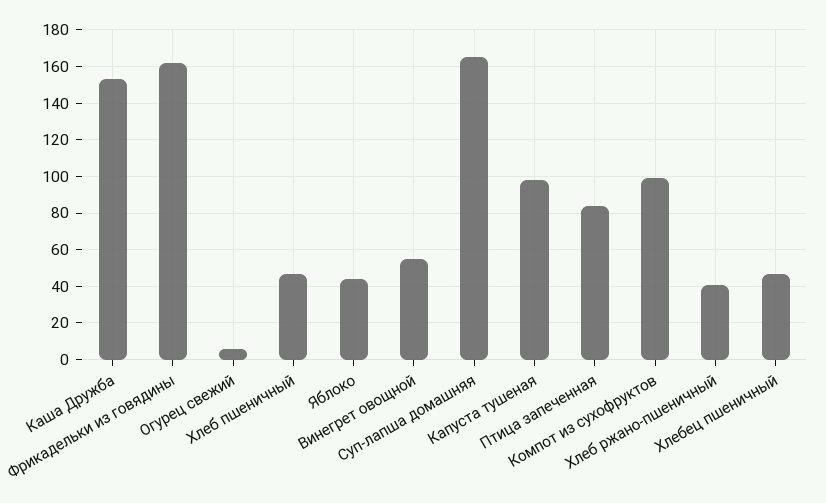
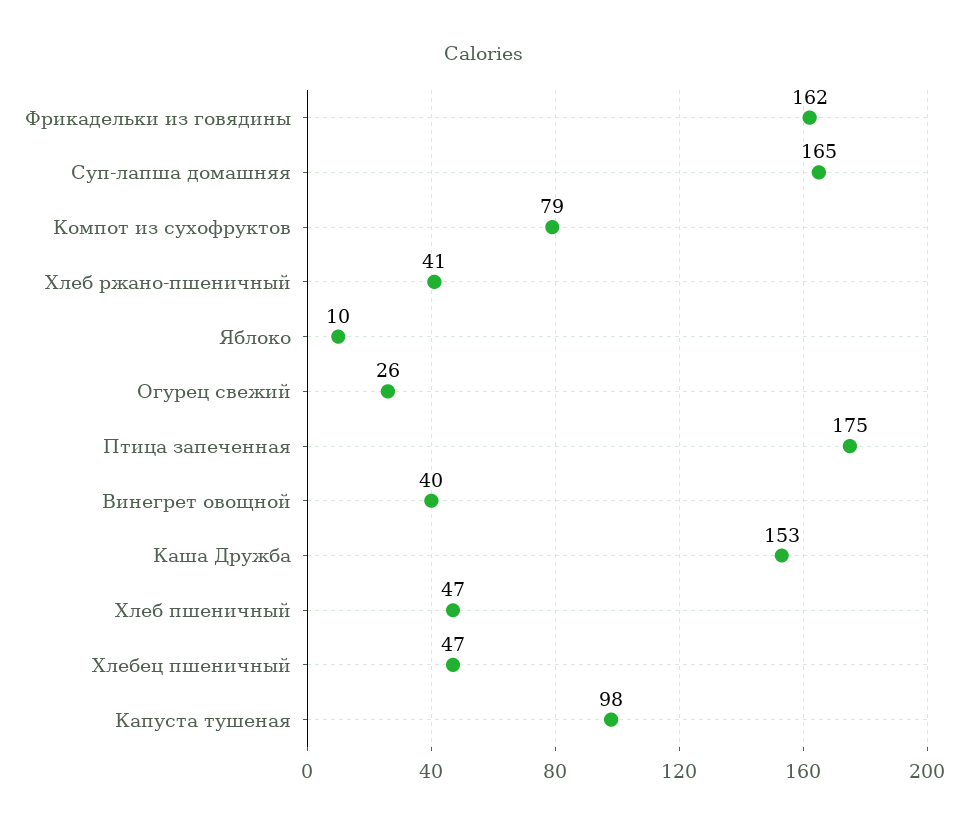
Огурец свежий: 5 -> 26
Яблоко: 45 -> 10
Винегрет овощной: 55 -> 40
Птица запеченная: 85 -> 175
Компот из сухофруктов: 100 -> 79

